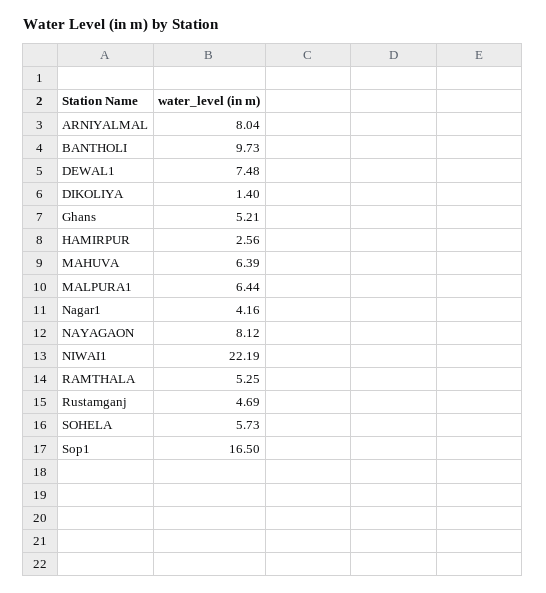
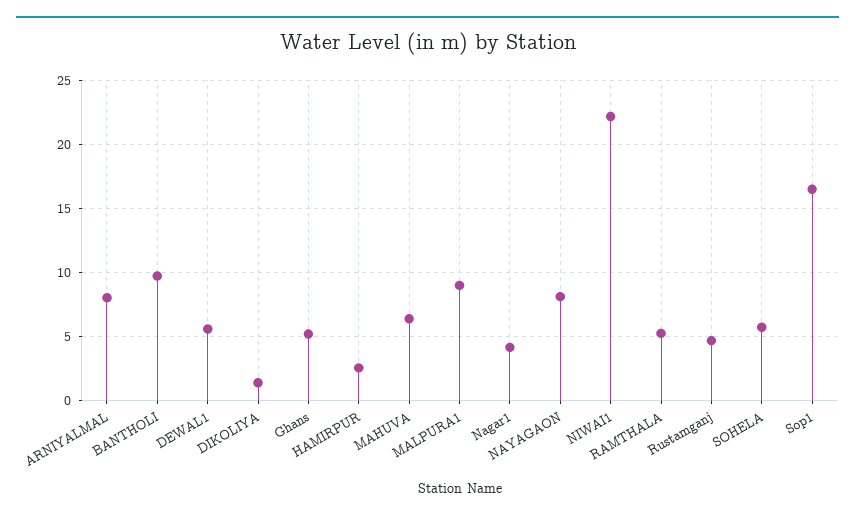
DEWAL1: 7.48 -> 5.5
MALPURA1: 6.44 -> 9

